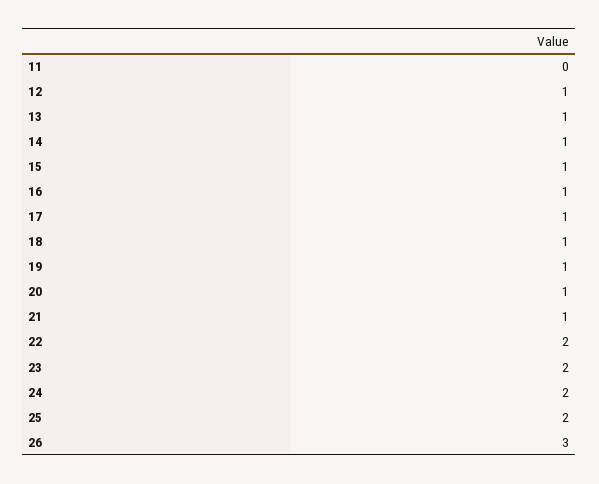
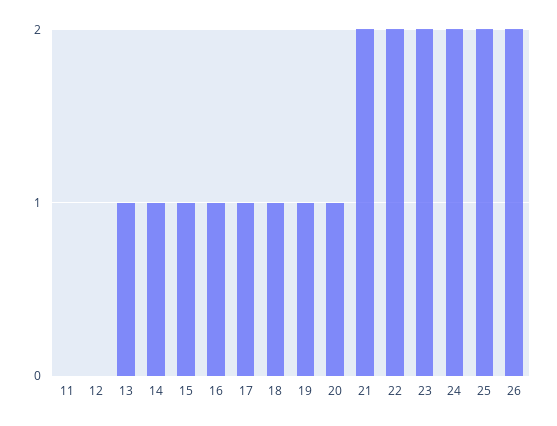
12: 1 -> 0
21: 1 -> 2
26: 3 -> 2

